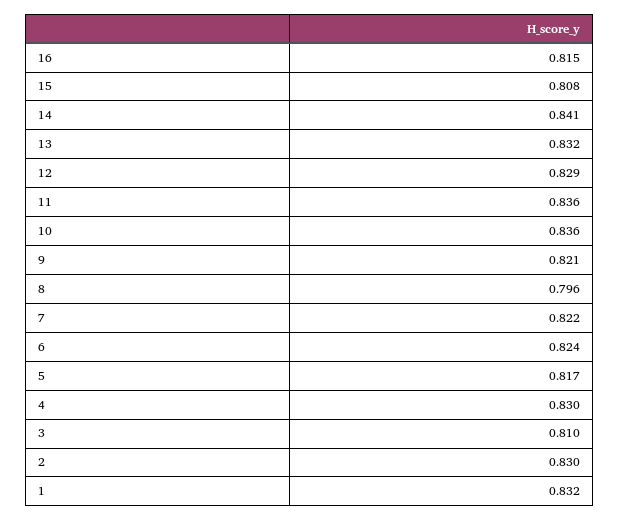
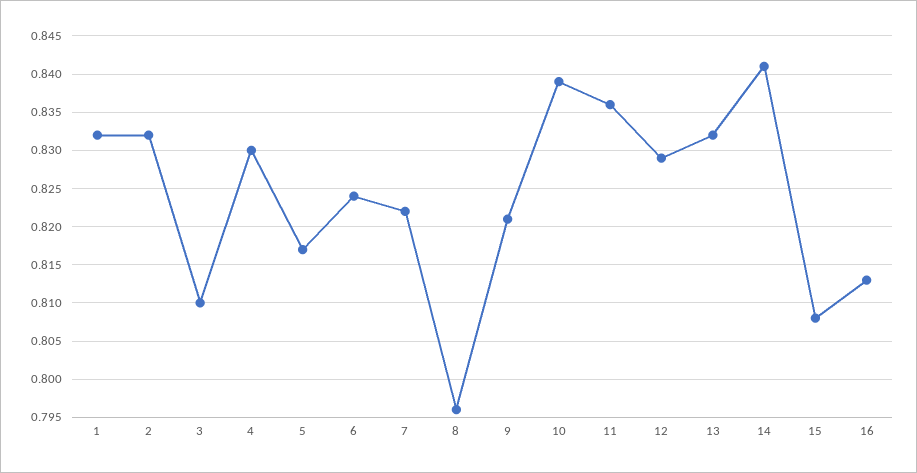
16: 0.815 -> 0.813
10: 0.836 -> 0.839
2: 0.83 -> 0.832

